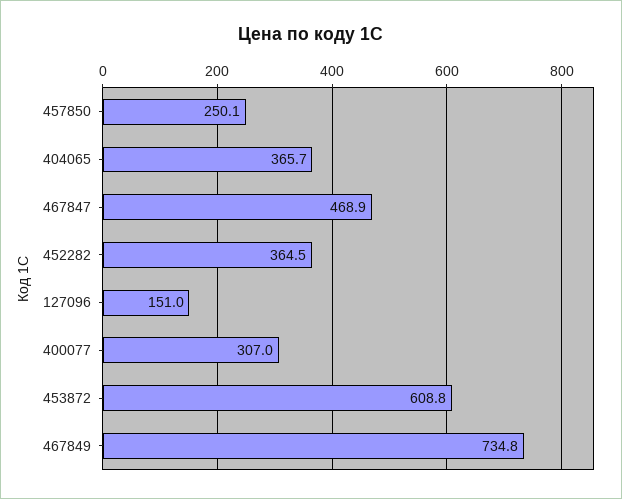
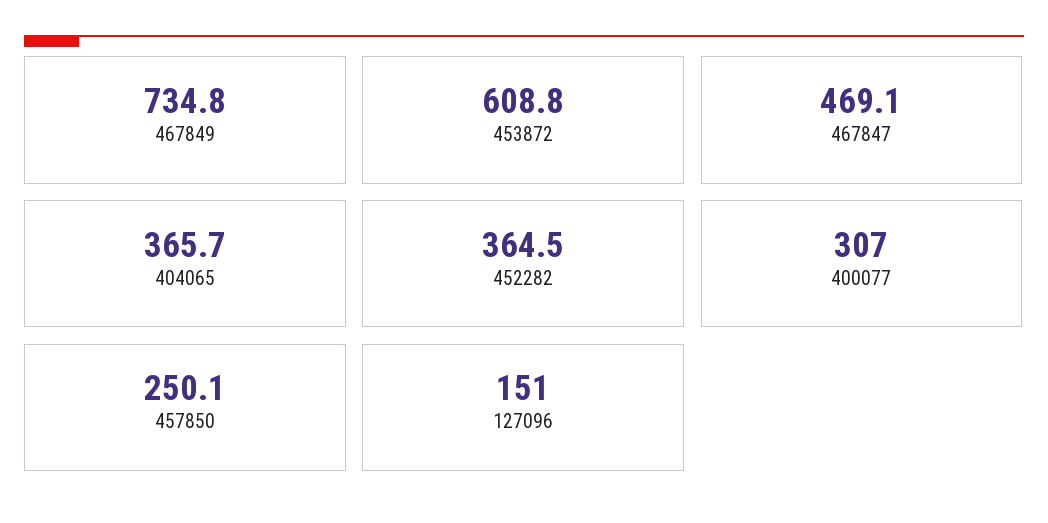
467847: 468.9 -> 469.1

